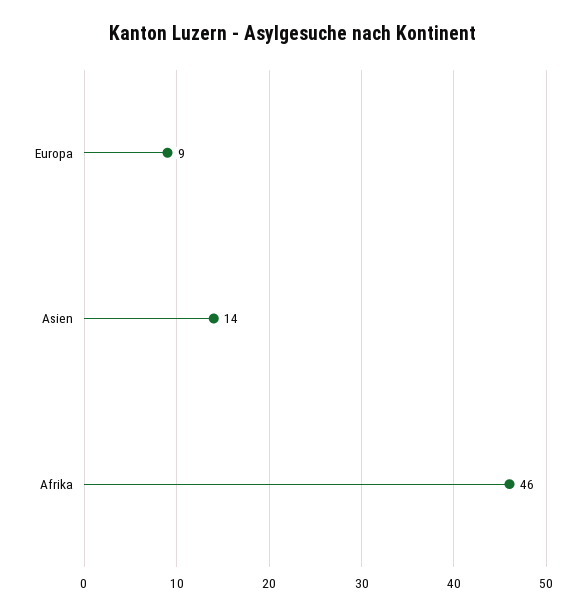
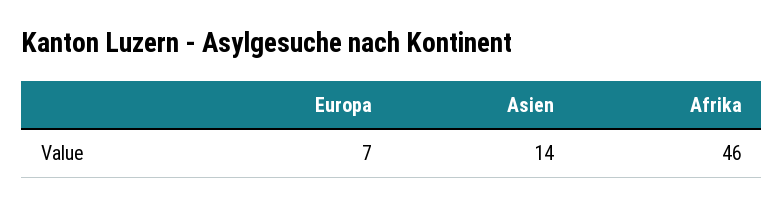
Europa: 9 -> 7

